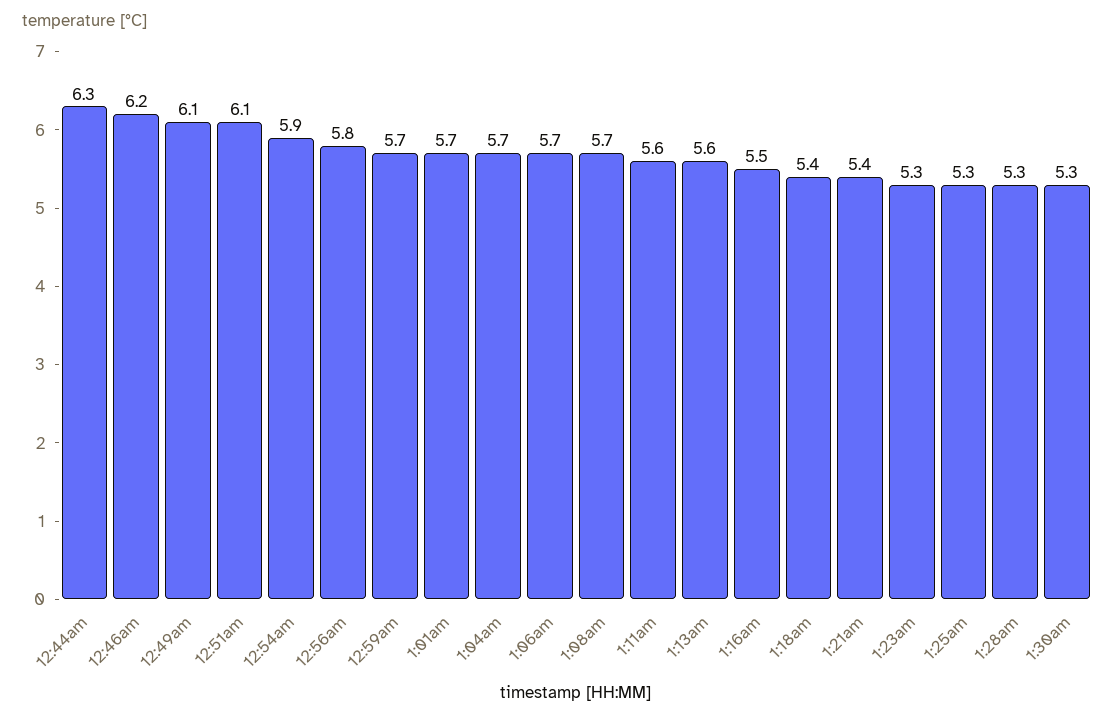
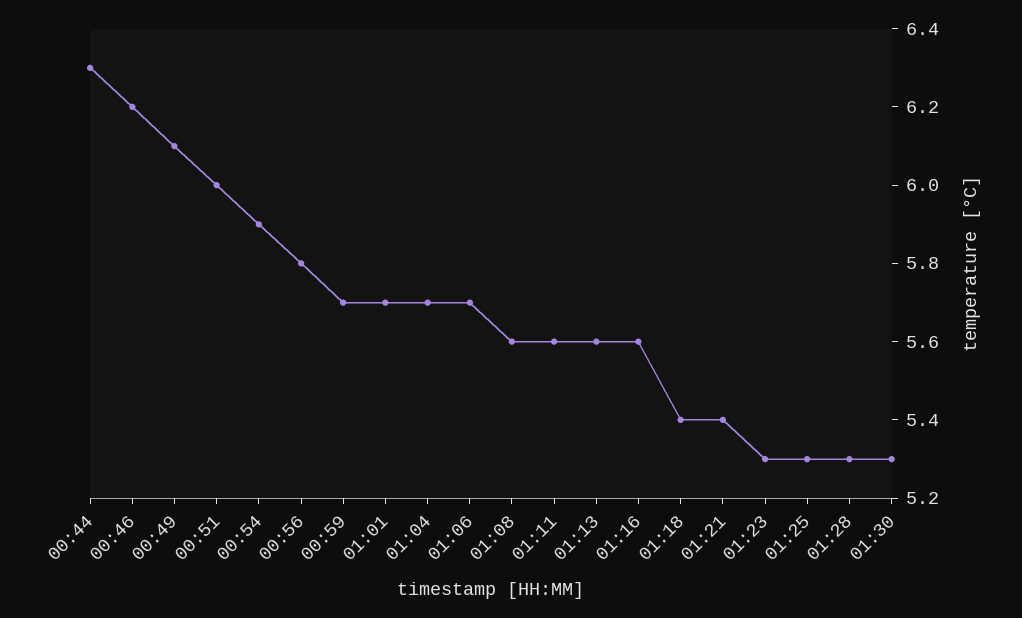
12:51am: 6.1 -> 6
1:08am: 5.7 -> 5.6
1:16am: 5.5 -> 5.6

